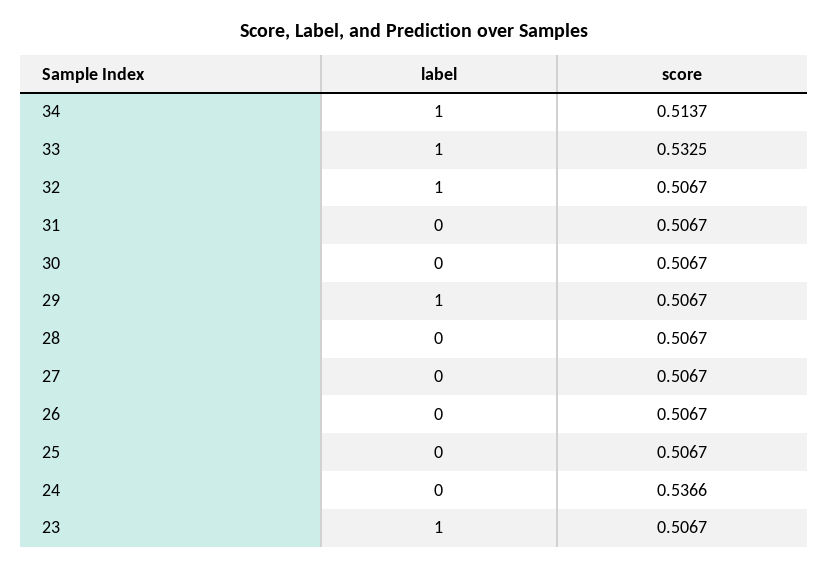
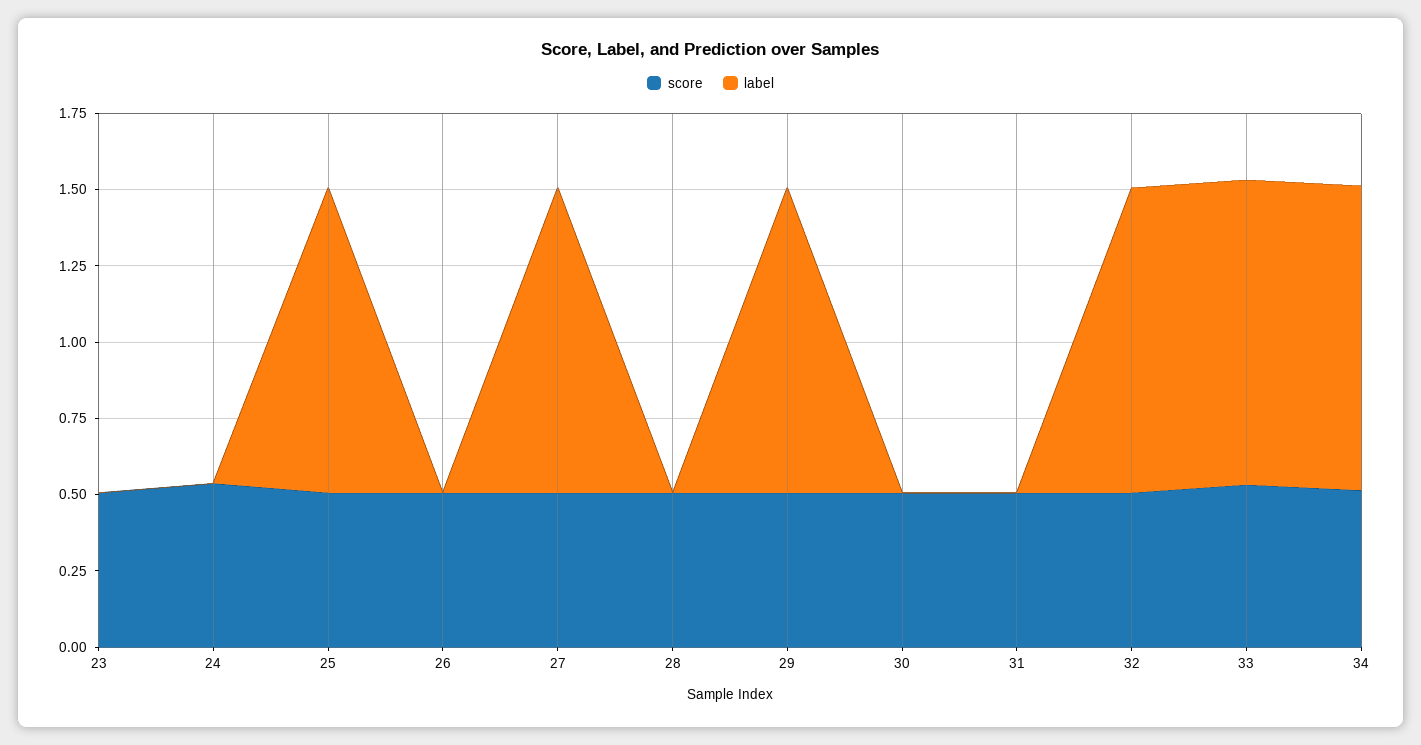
label, 27: 0 -> 1
label, 25: 0 -> 1
label, 23: 1 -> 0

